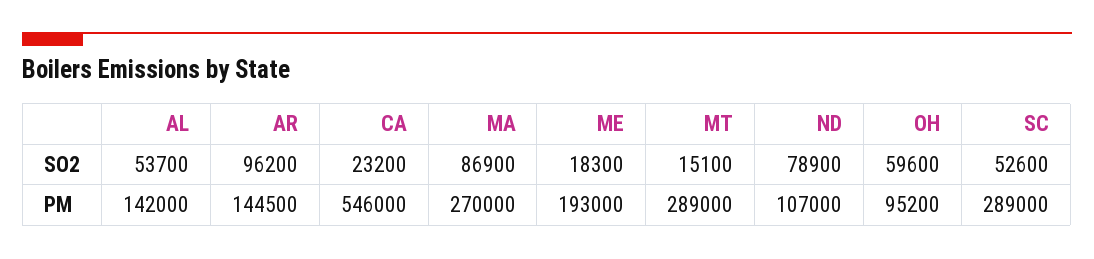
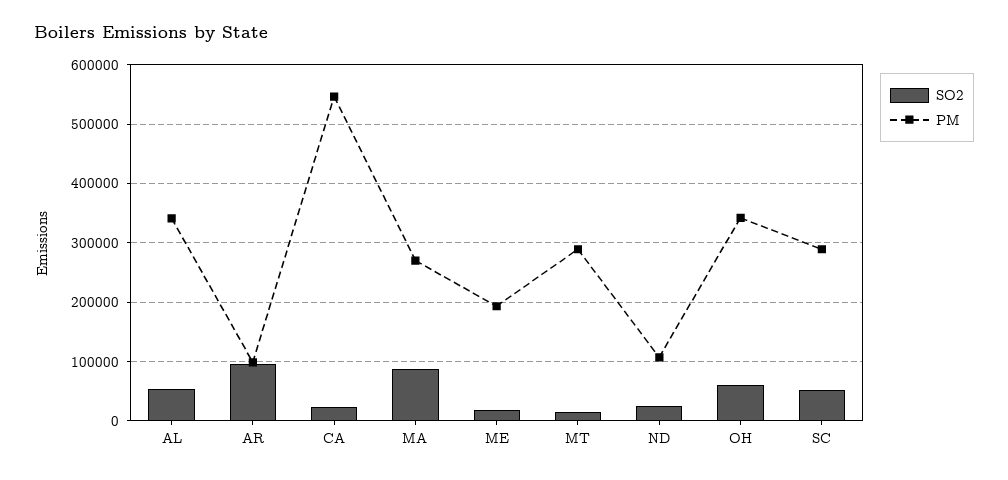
SO2, ND: 78900 -> 20000
PM, AL: 142000 -> 340000
PM, AR: 144500 -> 100000
PM, OH: 95200 -> 340000

